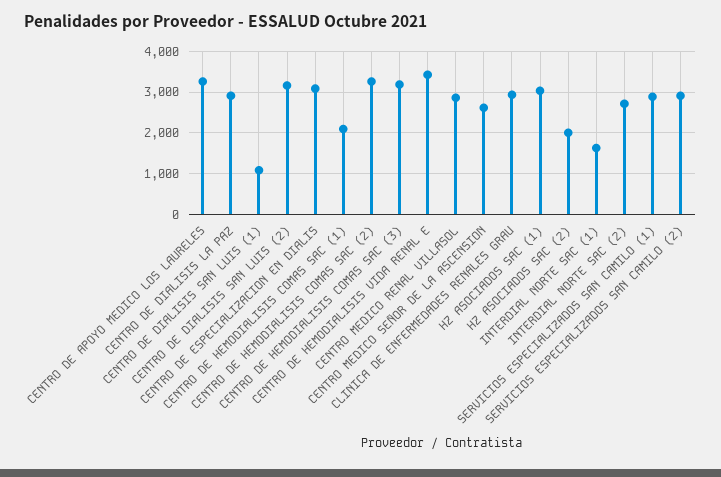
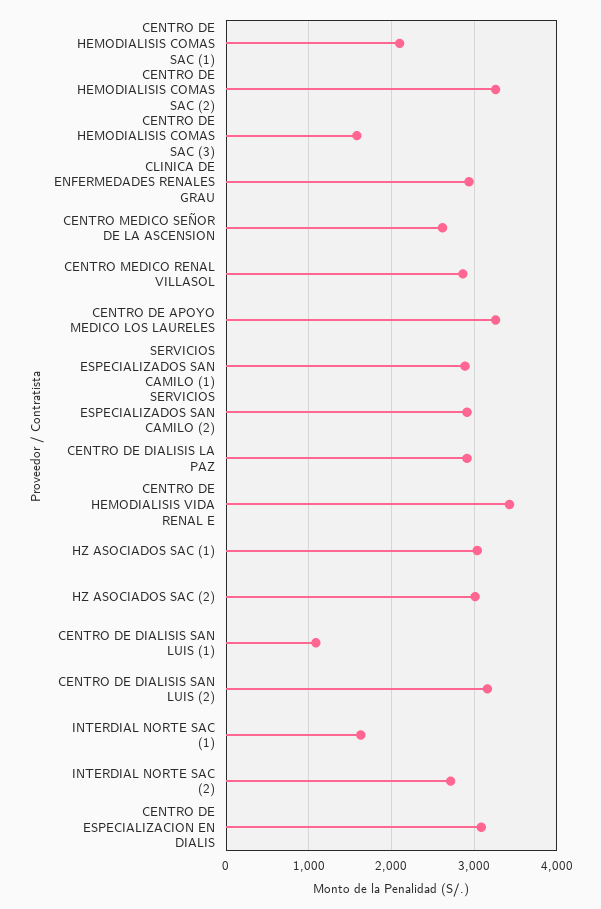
CENTRO DE HEMODIALISIS COMAS SAC (3): 3200 -> 1600
HZ ASOCIADOS SAC (2): 2000 -> 3000

